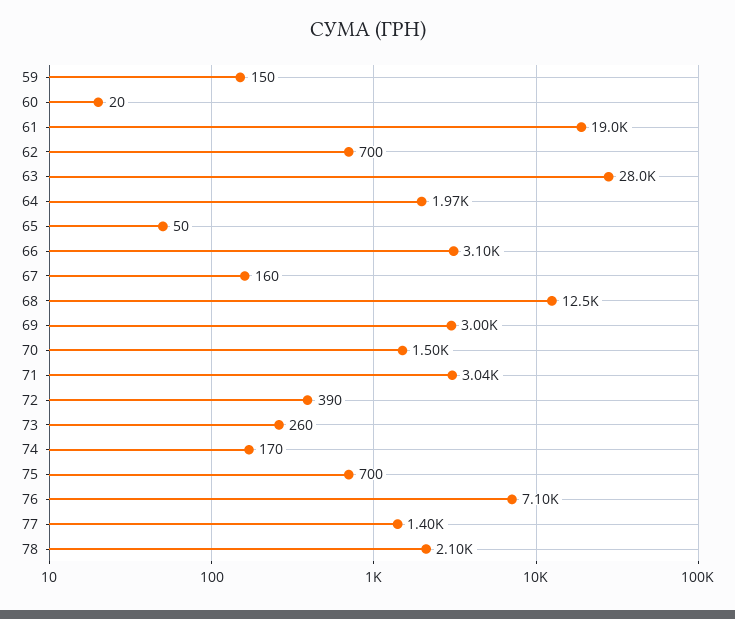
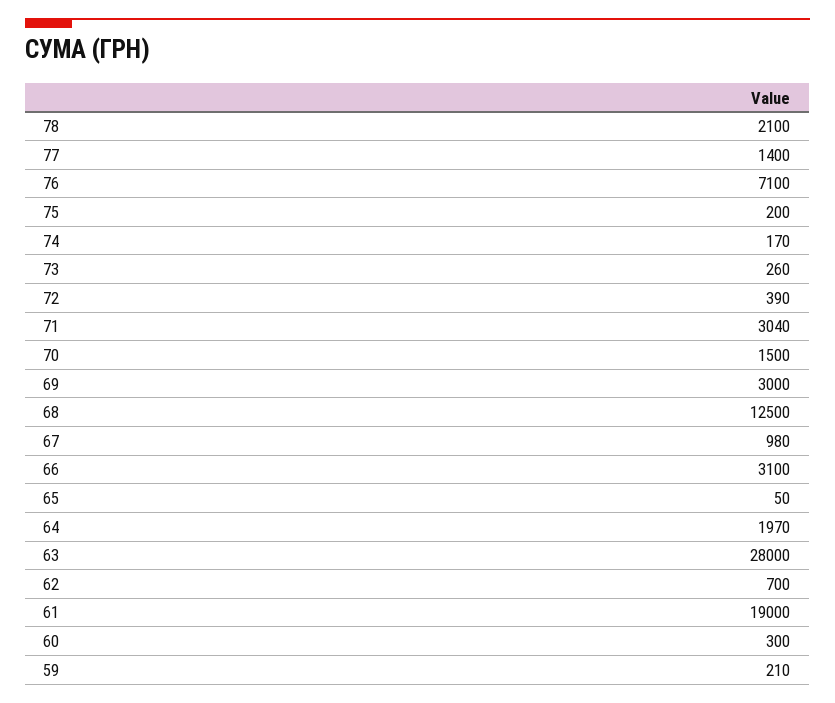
59: 150 -> 210
60: 20 -> 300
67: 160 -> 980
75: 700 -> 200

